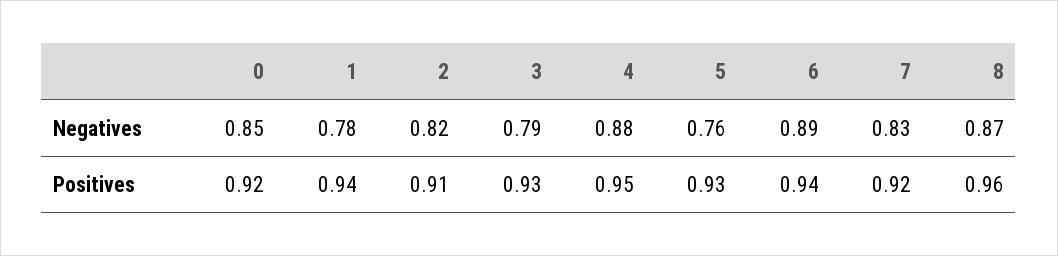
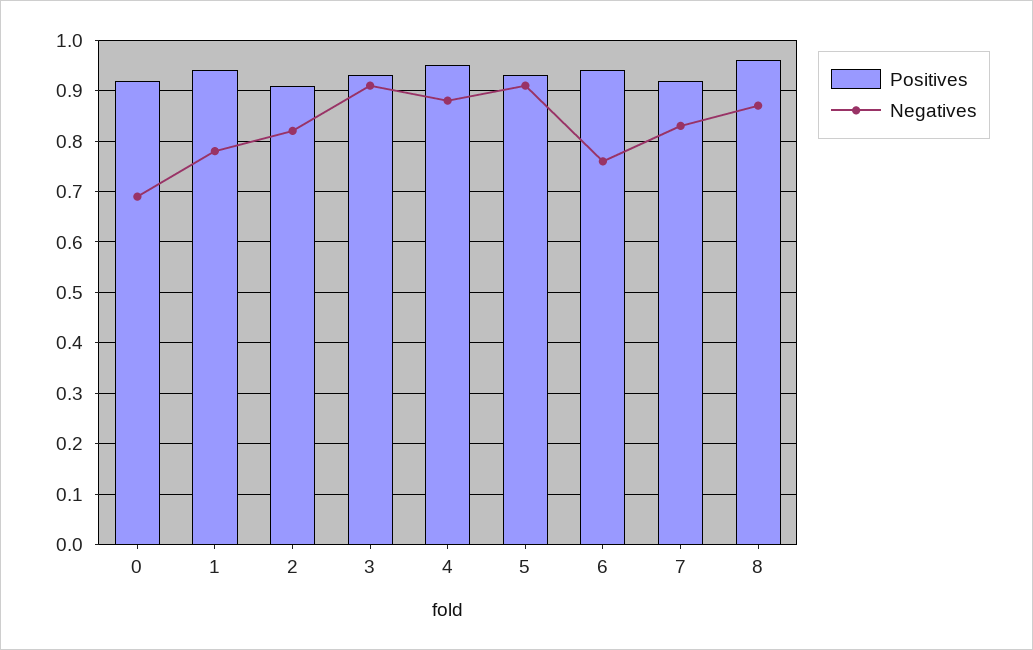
Negatives, 0: 0.85 -> 0.7
Negatives, 3: 0.79 -> 0.9
Negatives, 5: 0.76 -> 0.9
Negatives, 6: 0.89 -> 0.75

